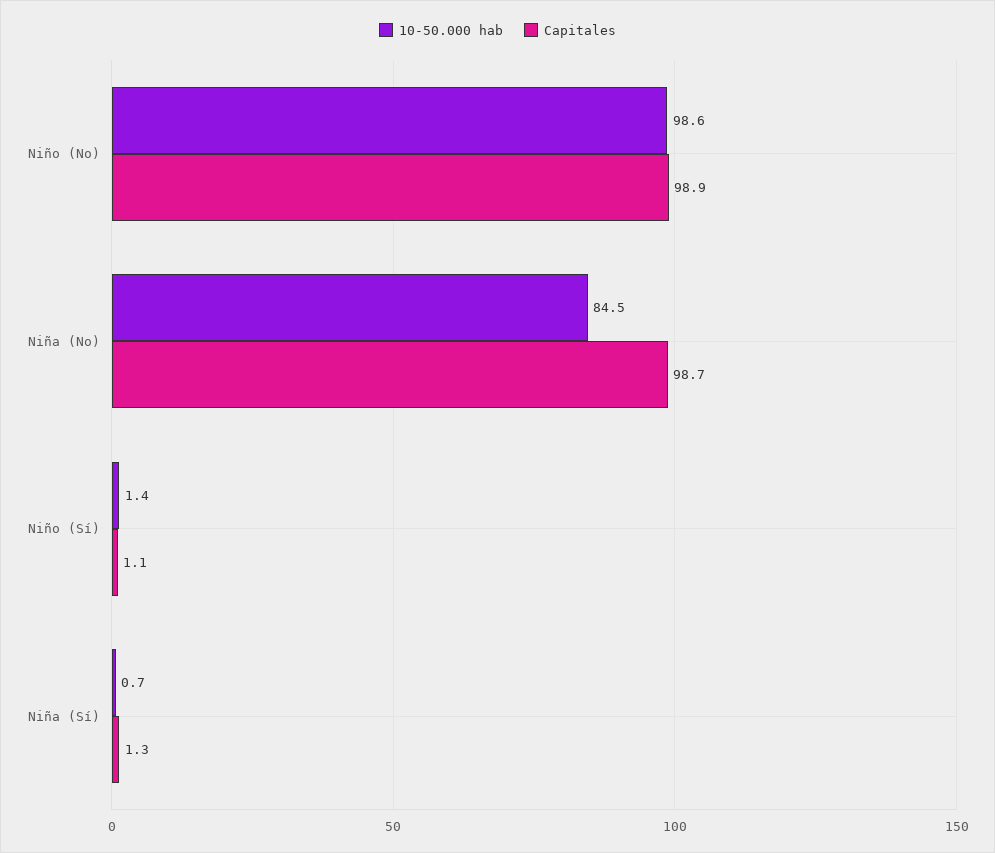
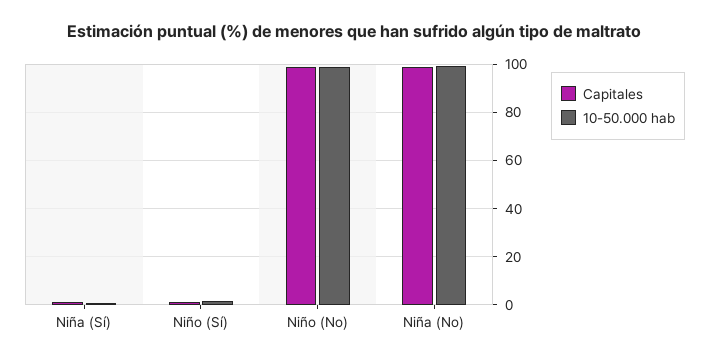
10-50.000 hab, Niña (No): 84.5 -> 100

